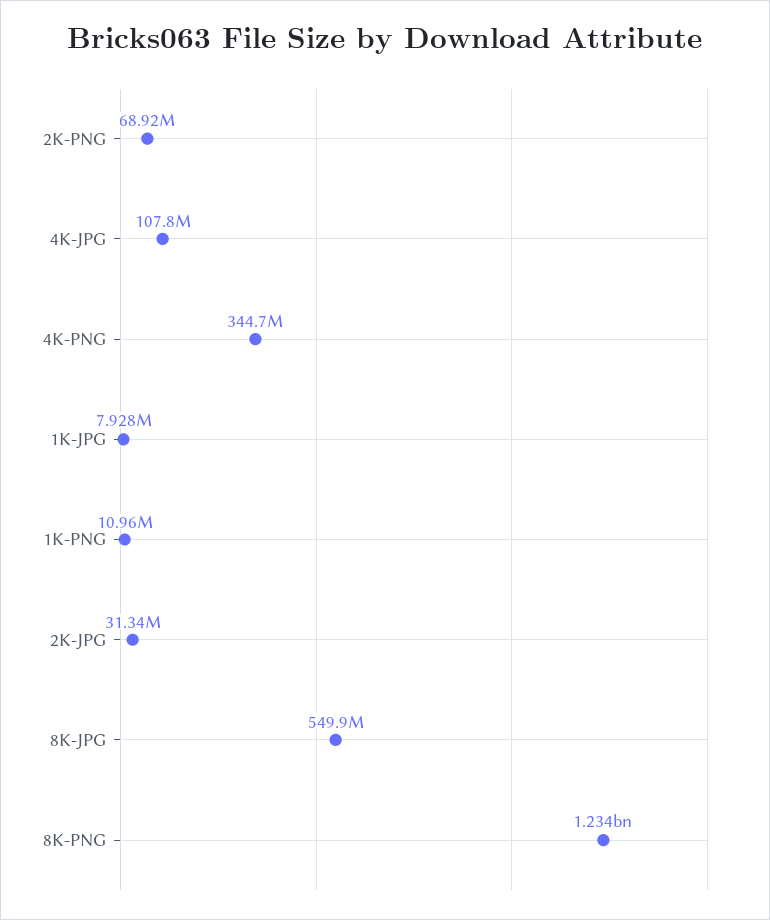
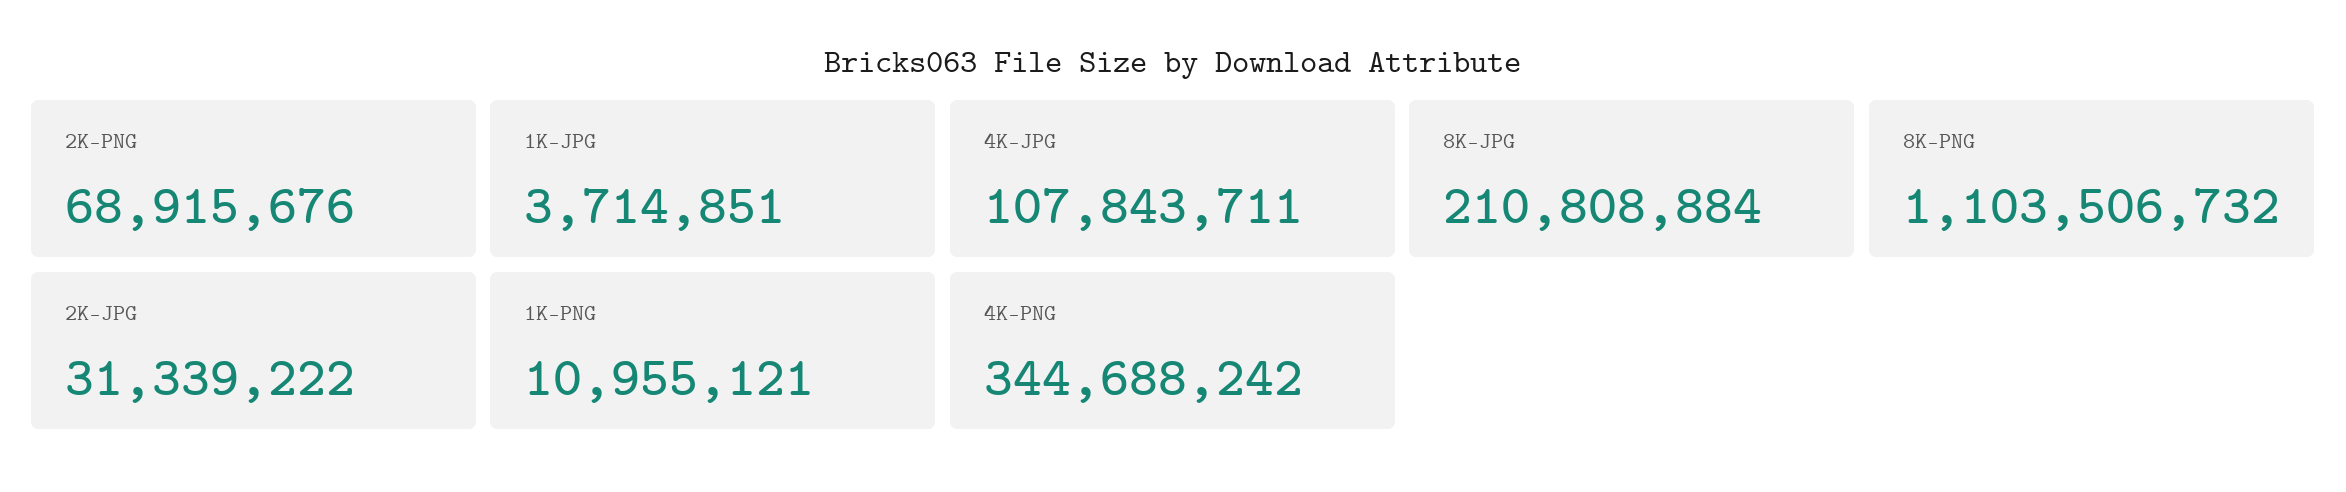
1K-JPG: 7928000 -> 3714851
8K-JPG: 549900000 -> 210808884
8K-PNG: 1234000000 -> 1103506732

